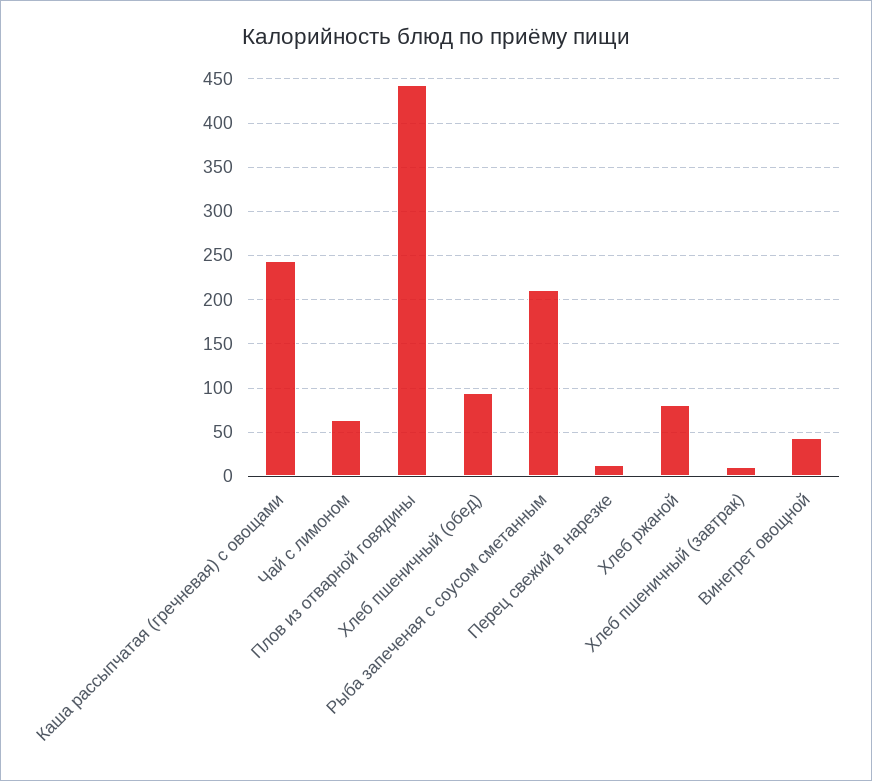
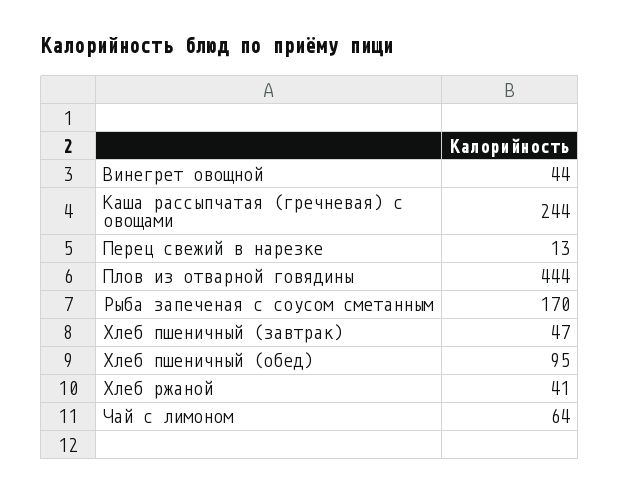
Рыба запеченая с соусом сметанным: 210 -> 170
Хлеб ржаной: 80 -> 41
Хлеб пшеничный (завтрак): 10 -> 47

